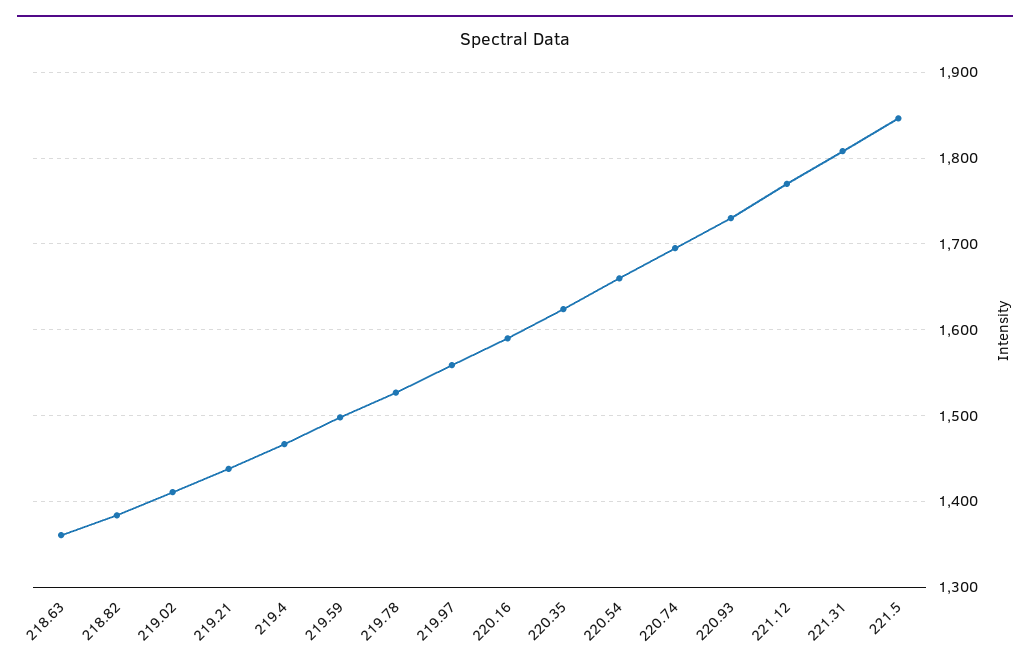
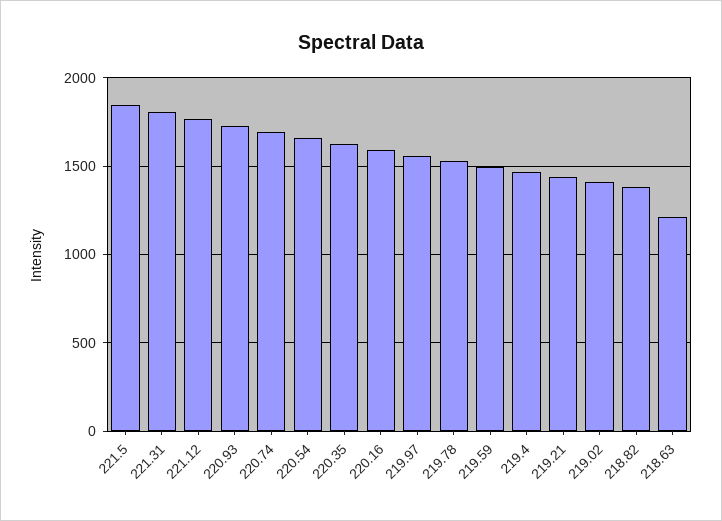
218.63: 1360 -> 1200

